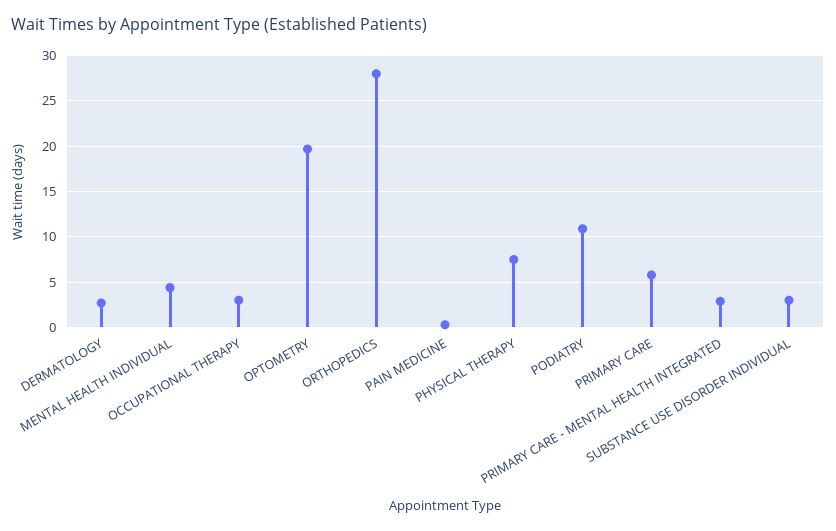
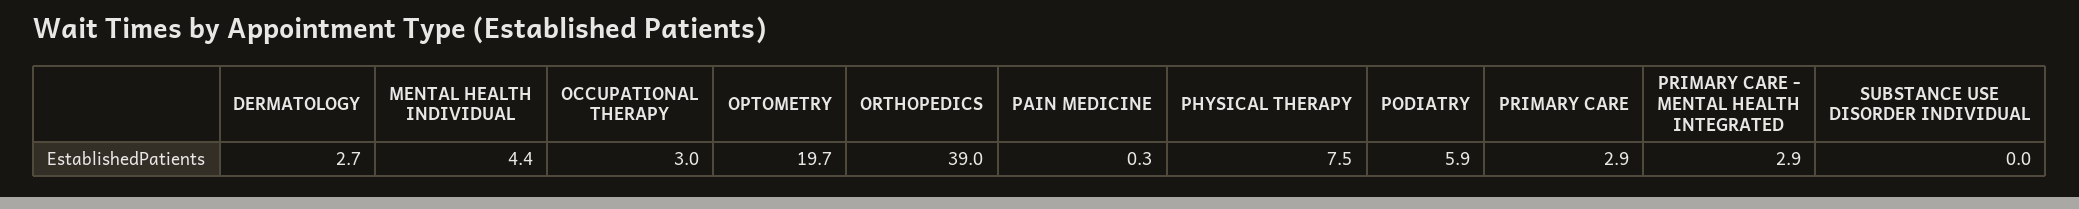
ORTHOPEDICS: 28 -> 39
PODIATRY: 11 -> 5.9
PRIMARY CARE: 6 -> 2.9
SUBSTANCE USE DISORDER INDIVIDUAL: 3 -> 0

